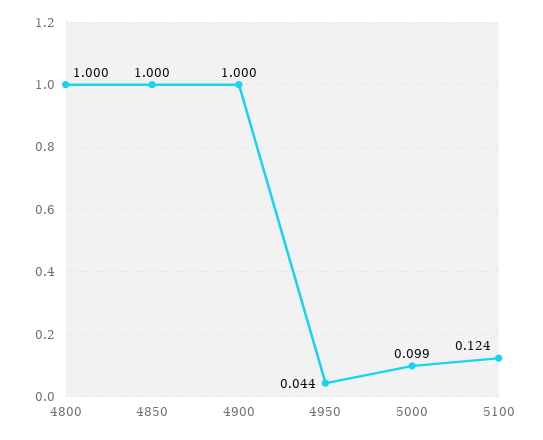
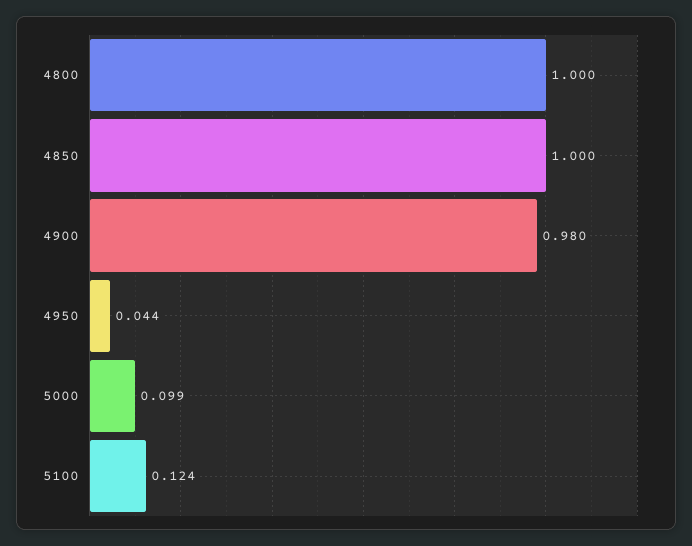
4900: 1 -> 0.98

